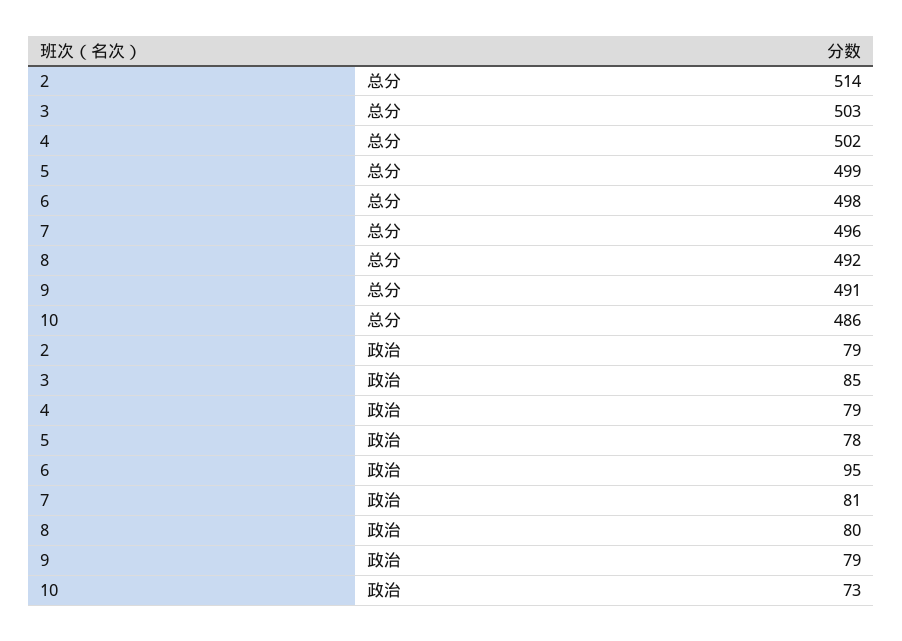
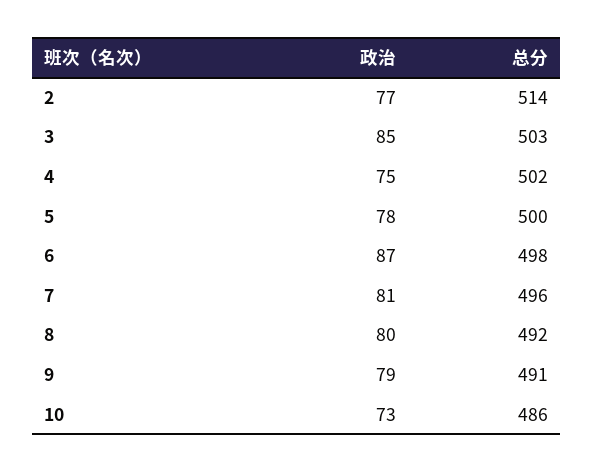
5, 总分: 499 -> 500
2, 政治: 79 -> 77
4, 政治: 79 -> 75
6, 政治: 95 -> 87

